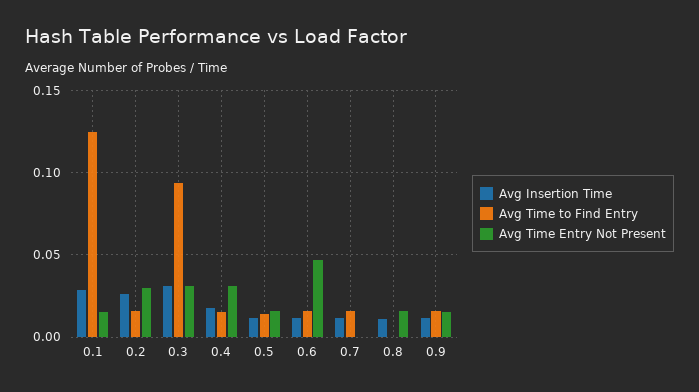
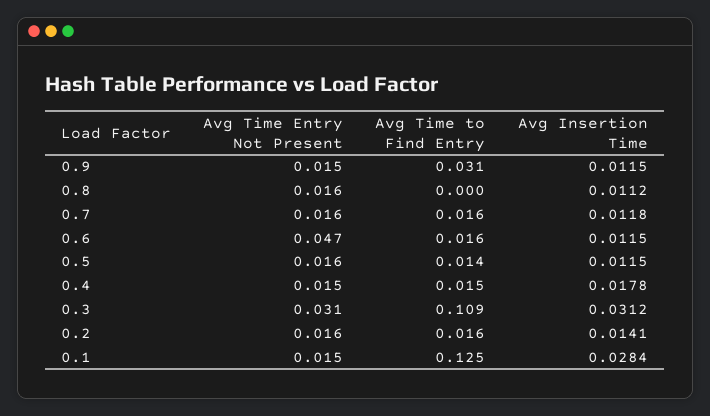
Avg Insertion Time, 0.2: 0.025 -> 0.0141
Avg Time Entry Not Present, 0.2: 0.03 -> 0.016
Avg Time to Find Entry, 0.3: 0.095 -> 0.109
Avg Time Entry Not Present, 0.4: 0.03 -> 0.015
Avg Time Entry Not Present, 0.7: 0 -> 0.016
Avg Time to Find Entry, 0.9: 0.015 -> 0.031

